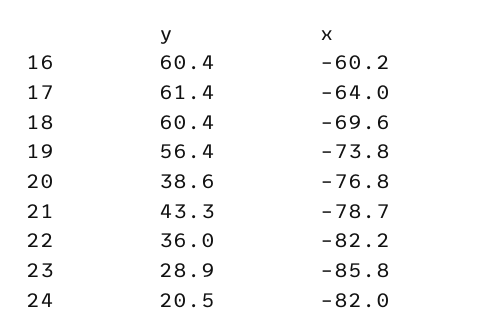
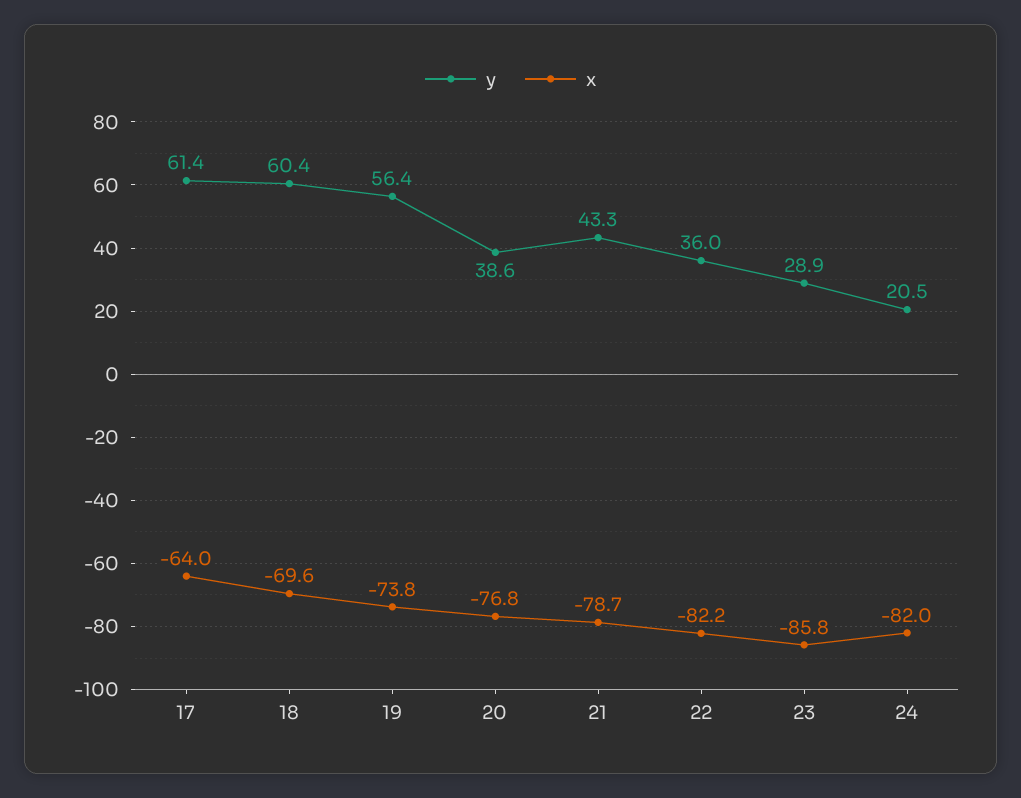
y, 16: 60.4 -> none
x, 16: -60.2 -> none

